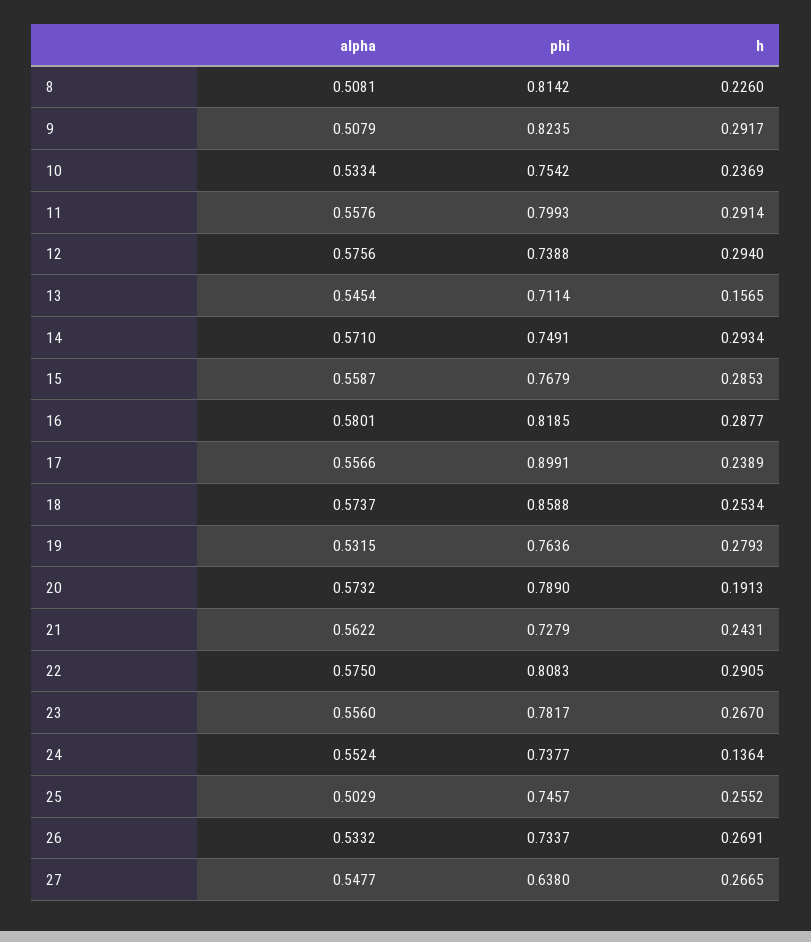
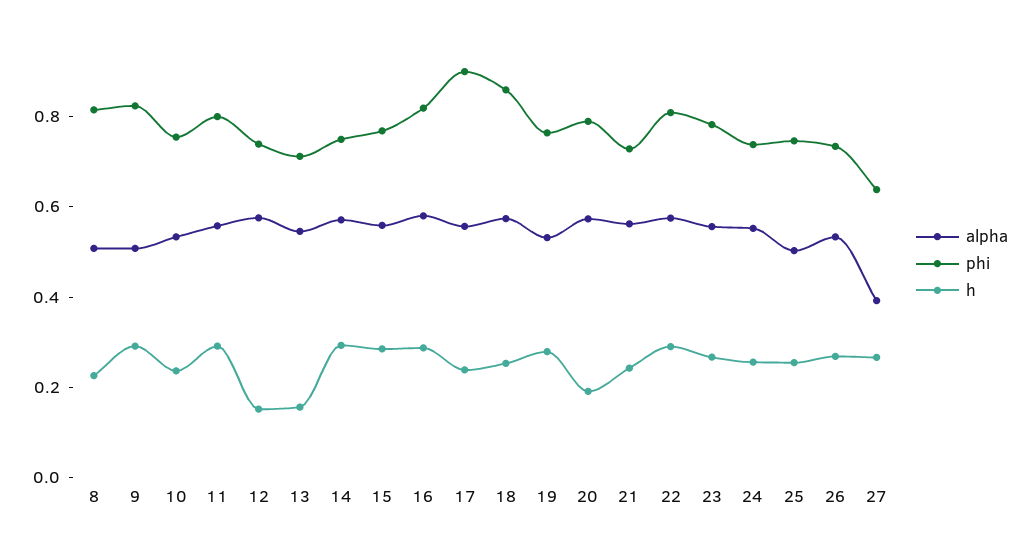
h, 12: 0.294 -> 0.15
h, 24: 0.1364 -> 0.25
alpha, 27: 0.5477 -> 0.4

